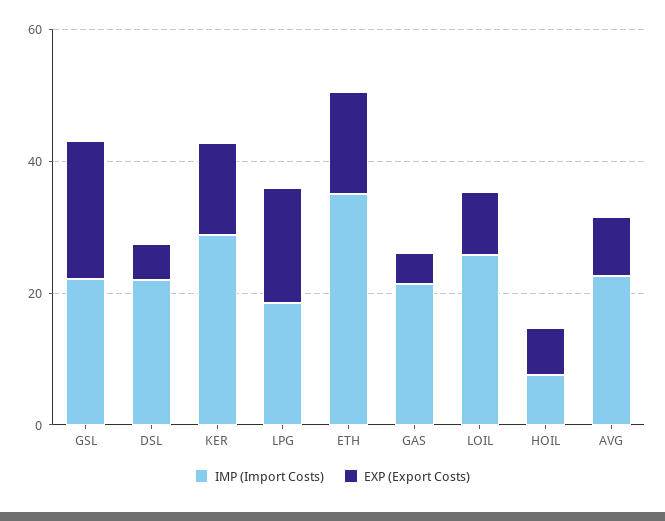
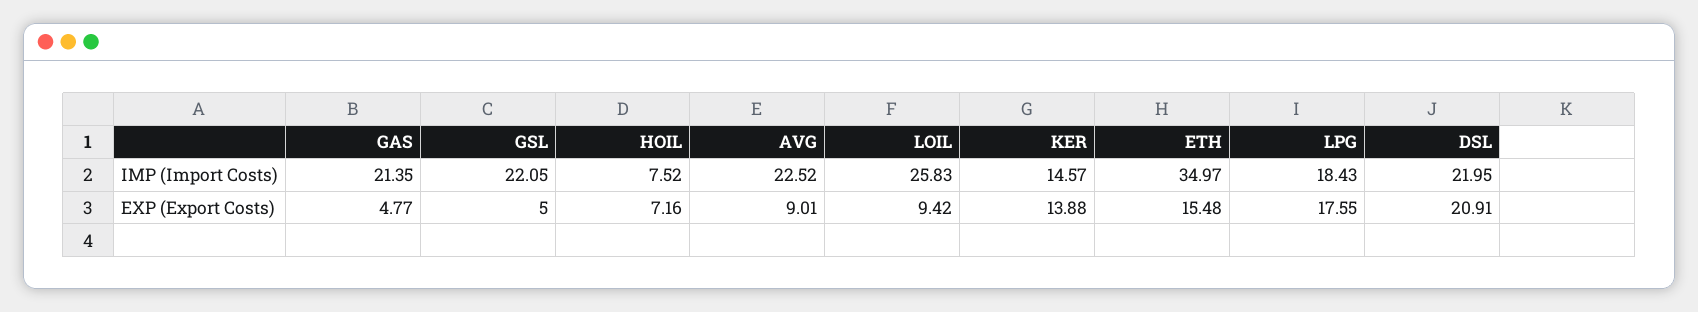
EXP (Export Costs), GSL: 20 -> 5
EXP (Export Costs), DSL: 5 -> 20.91
IMP (Import Costs), KER: 30 -> 14.57

